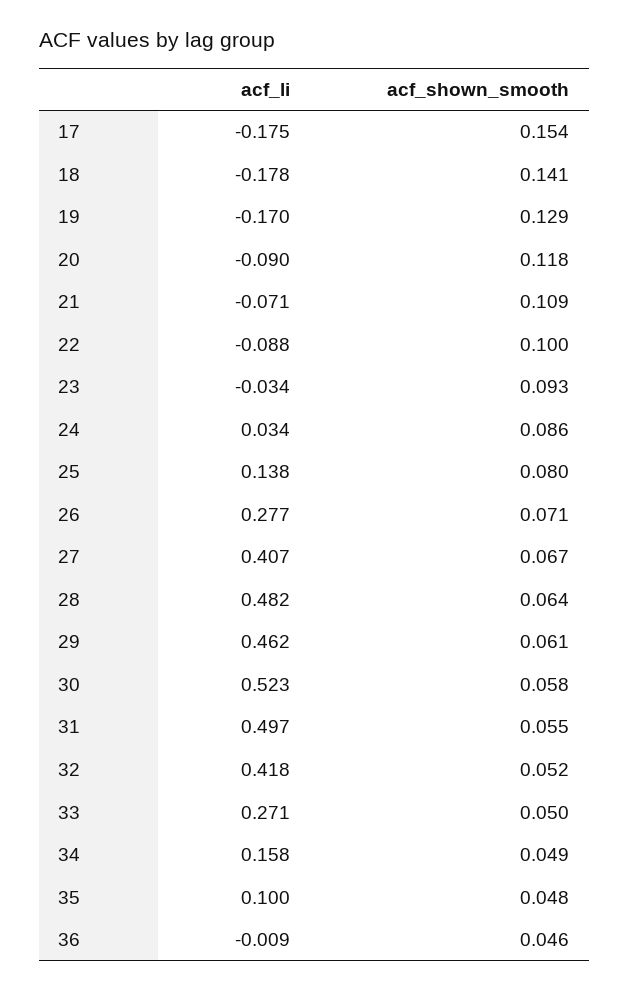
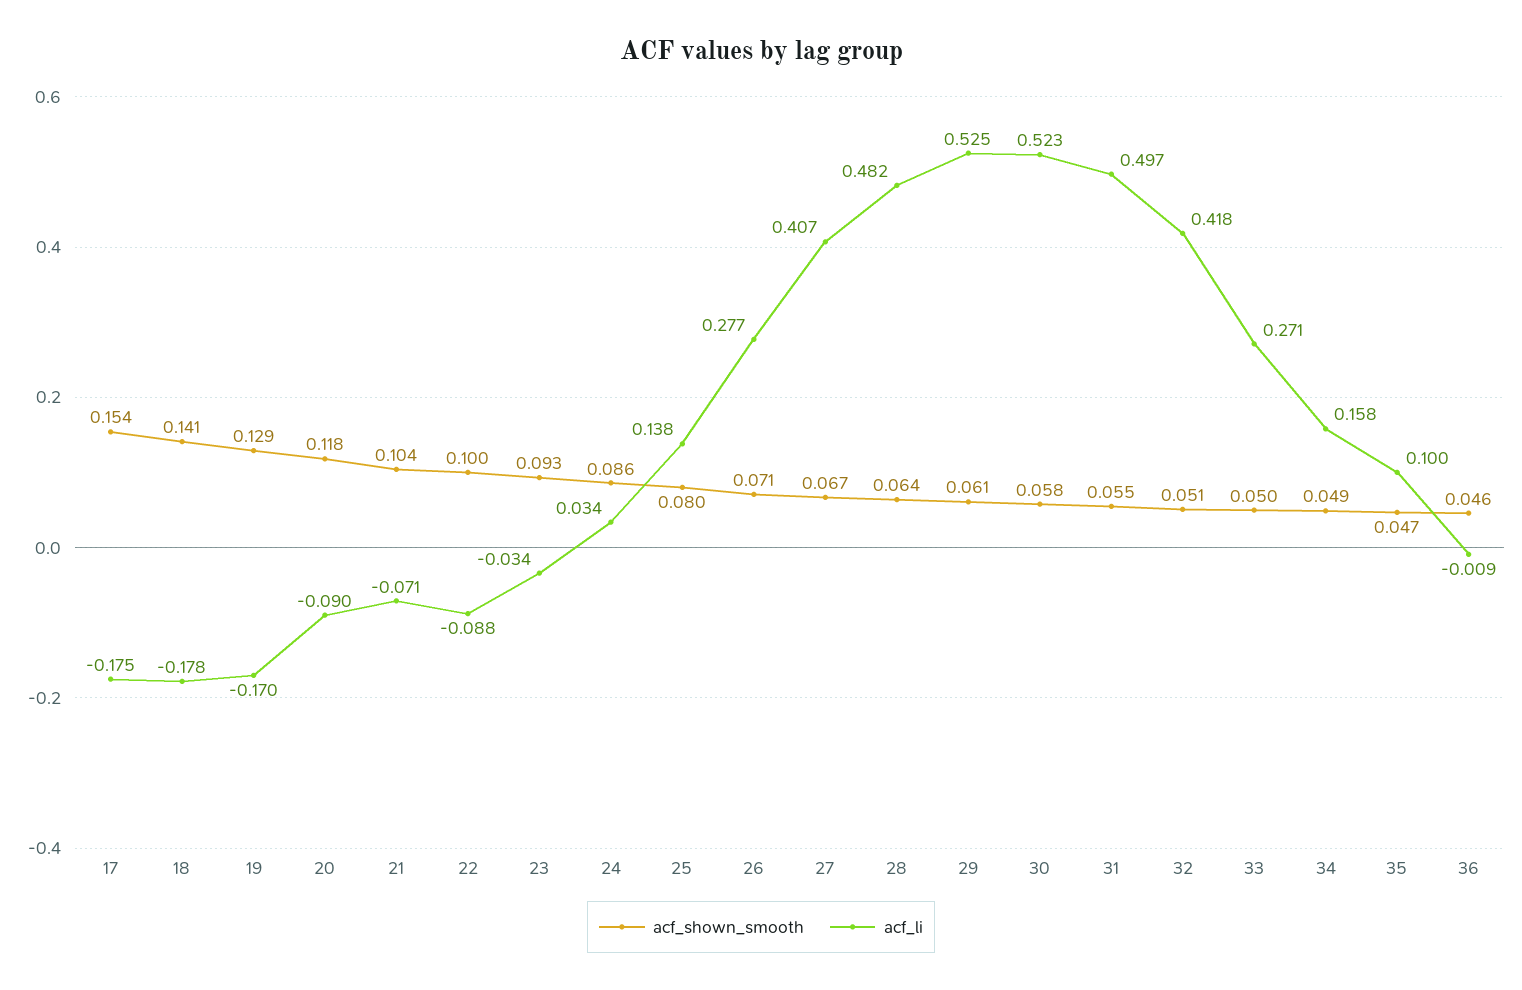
acf_shown_smooth, 21: 0.109 -> 0.104
acf_li, 29: 0.462 -> 0.525
acf_shown_smooth, 32: 0.052 -> 0.051
acf_shown_smooth, 35: 0.048 -> 0.047

